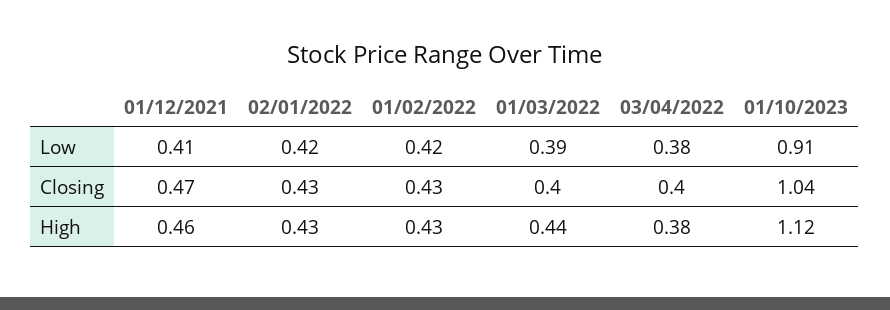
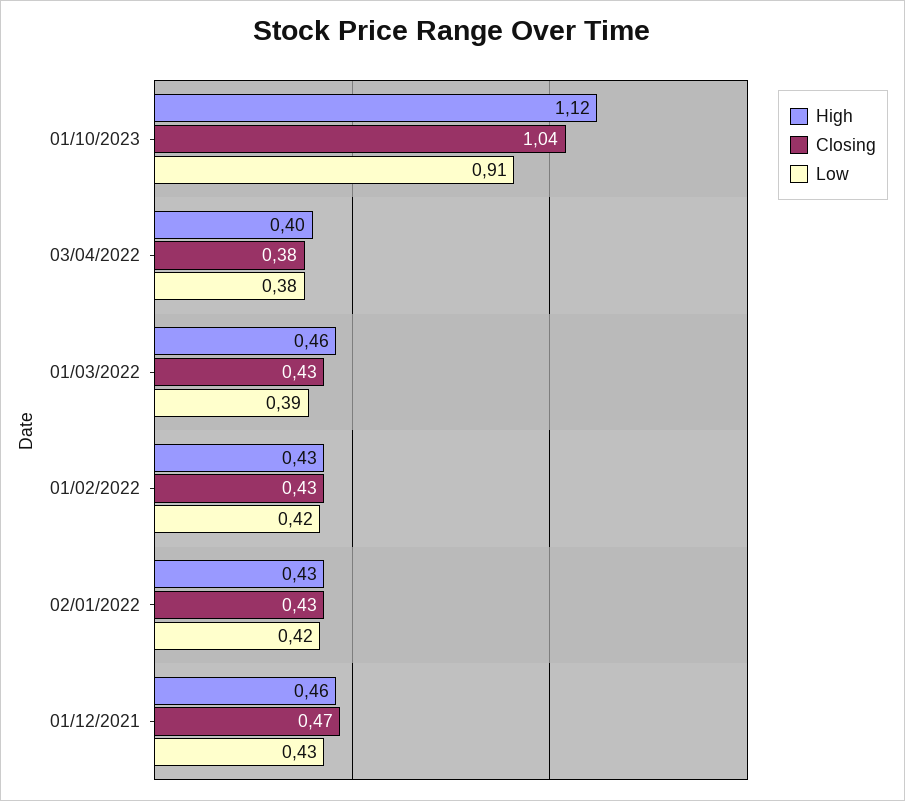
Low, 01/12/2021: 0.41 -> 0.43
Closing, 01/03/2022: 0.4 -> 0.43
Closing, 03/04/2022: 0.4 -> 0.38
High, 01/03/2022: 0.44 -> 0.46
High, 03/04/2022: 0.38 -> 0.4

